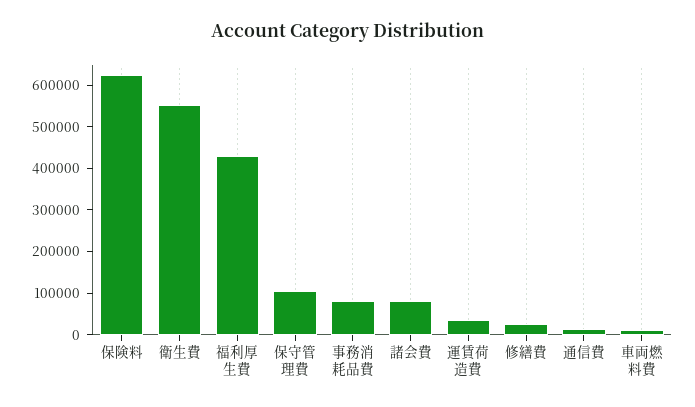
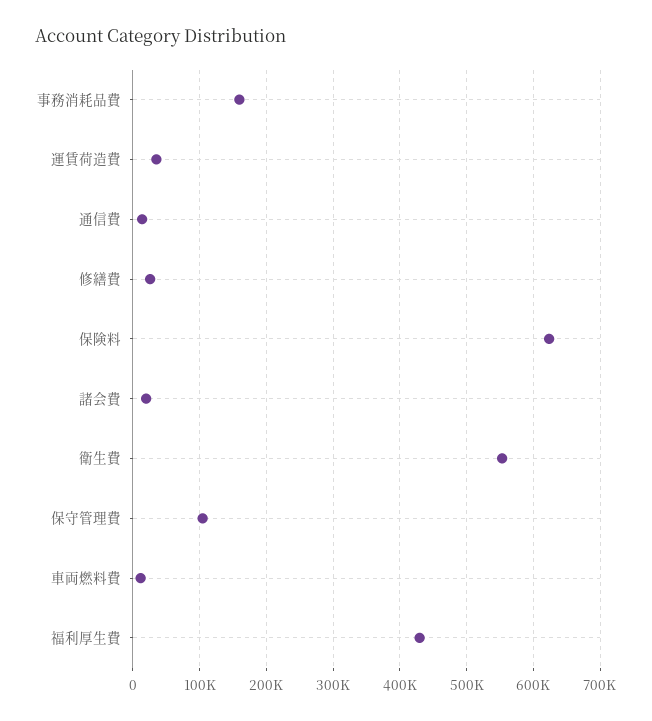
事務消耗品費: 80000 -> 160000
諸会費: 80000 -> 20000

